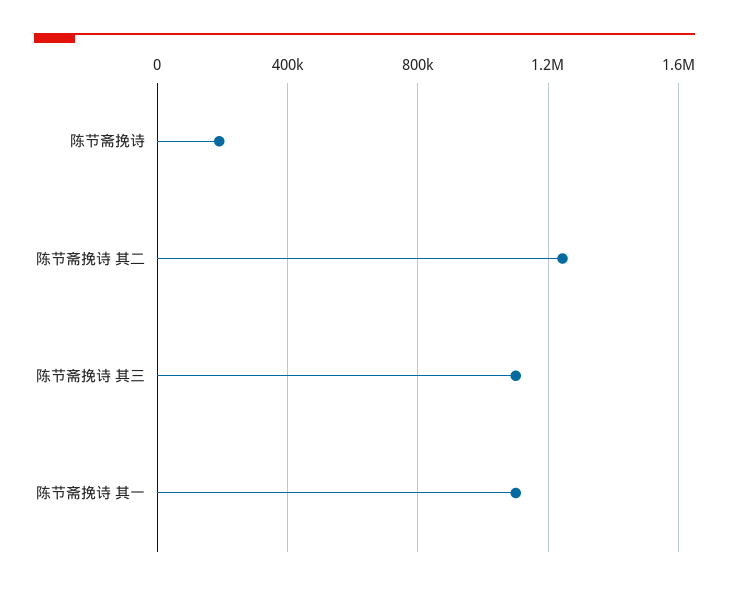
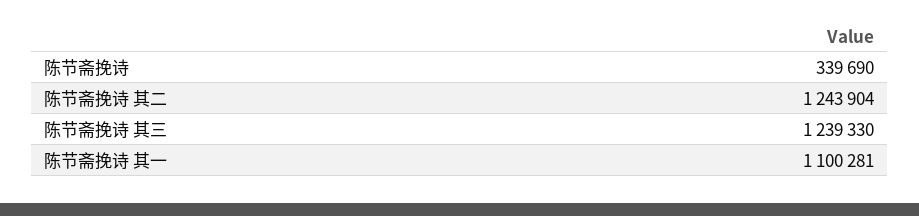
陈节斋挽诗: 200000 -> 339690
陈节斋挽诗 其三: 1100000 -> 1239330

